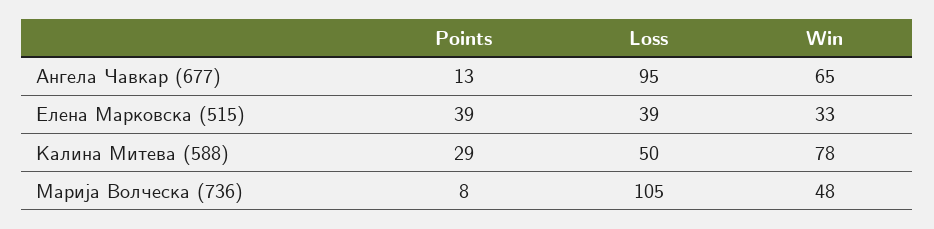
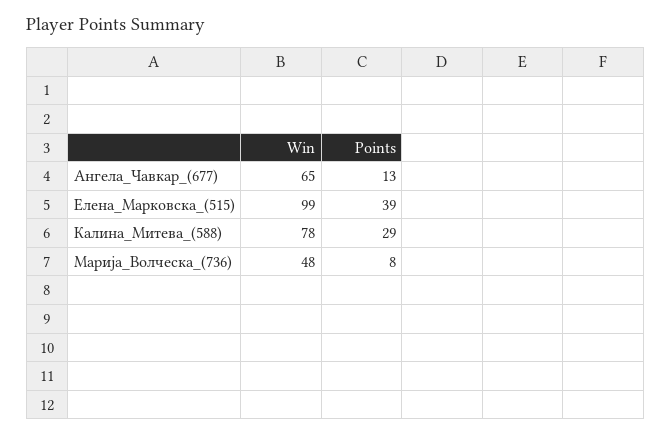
Loss, Ангела Чавкар (677): 95 -> none
Loss, Елена Марковска (515): 39 -> none
Win, Елена Марковска (515): 33 -> 99
Loss, Калина Митева (588): 50 -> none
Loss, Марија Волческа (736): 105 -> none

